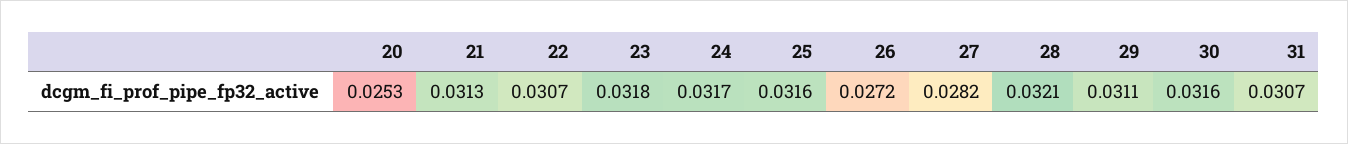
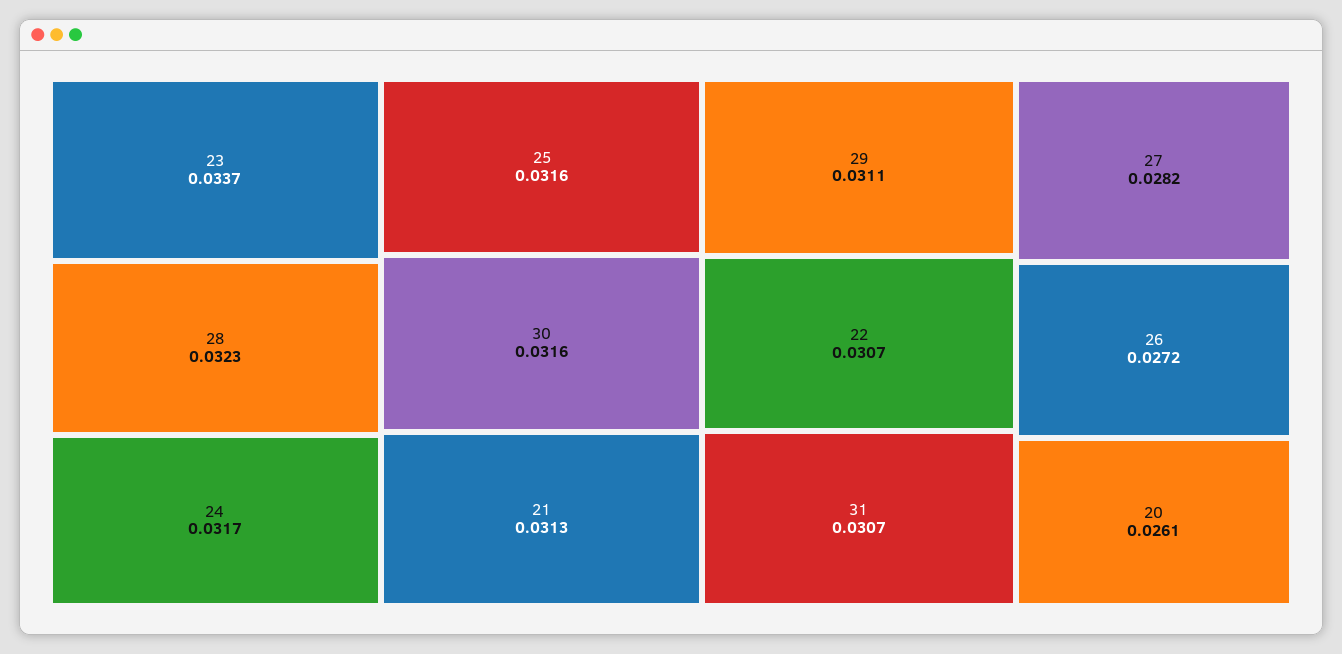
20: 0.0253 -> 0.0261
23: 0.0318 -> 0.0337
28: 0.0321 -> 0.0323

